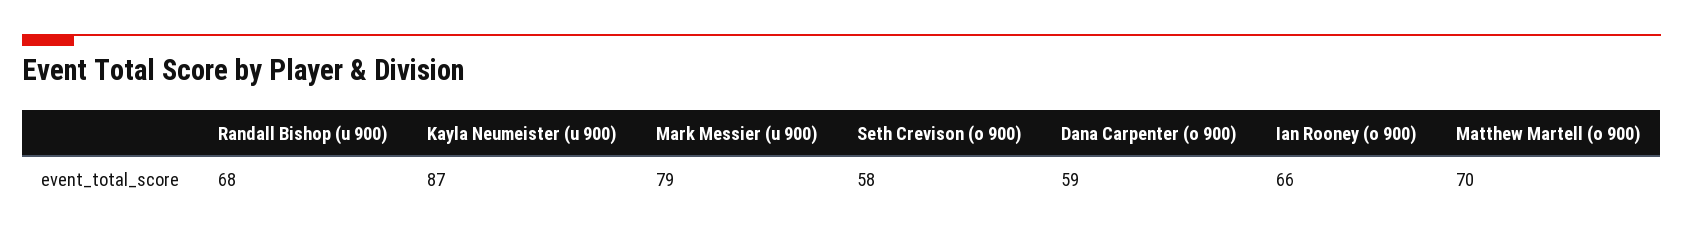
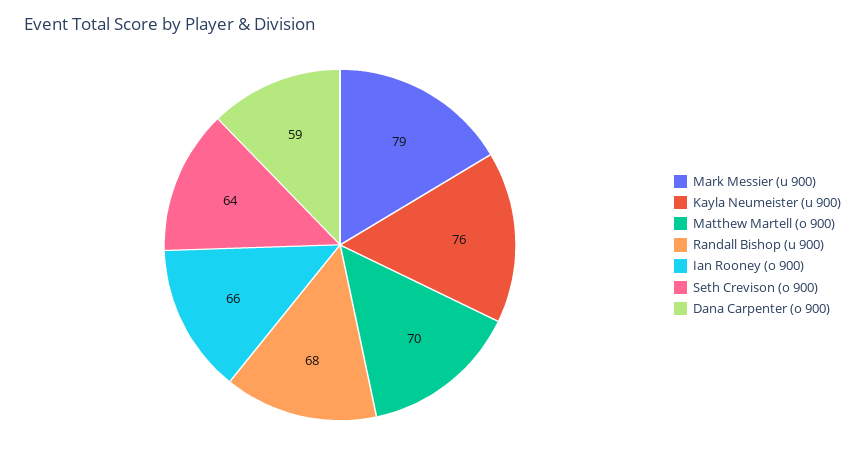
Kayla Neumeister (u 900): 87 -> 76
Seth Crevison (o 900): 58 -> 64

